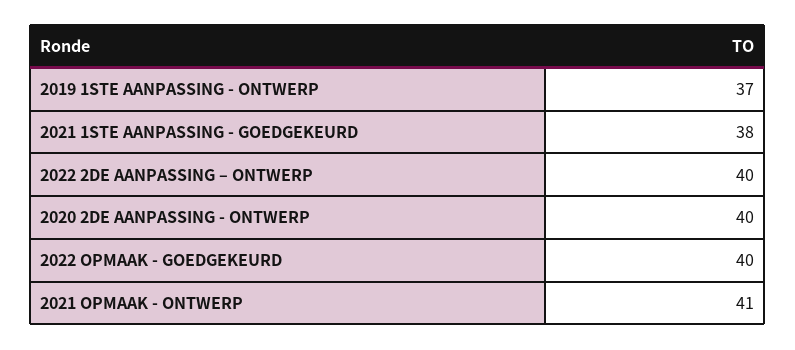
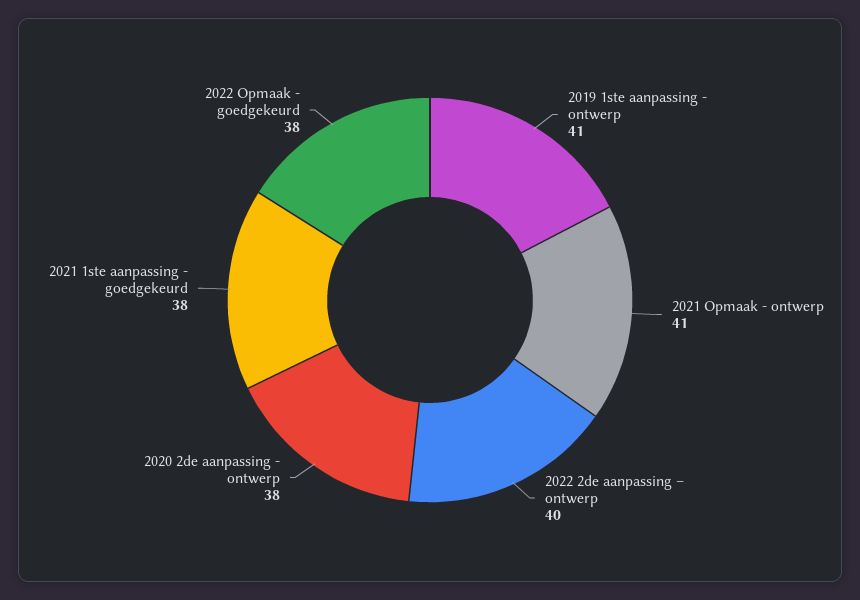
2019 1STE AANPASSING - ONTWERP: 37 -> 41
2020 2DE AANPASSING - ONTWERP: 40 -> 38
2022 OPMAAK - GOEDGEKEURD: 40 -> 38

